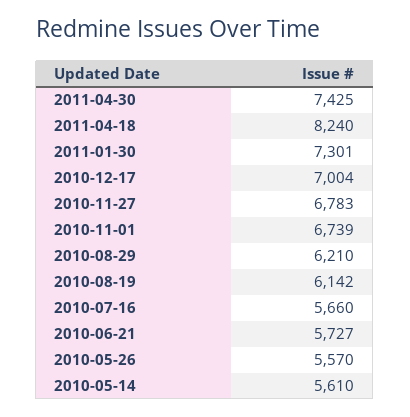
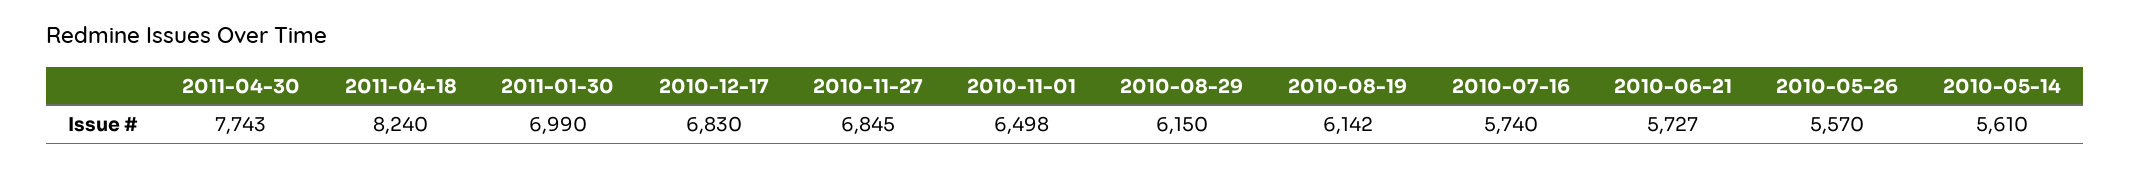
2011-04-30: 7425 -> 7743
2011-01-30: 7301 -> 6990
2010-12-17: 7004 -> 6830
2010-11-27: 6783 -> 6845
2010-11-01: 6739 -> 6498
2010-08-29: 6210 -> 6150
2010-07-16: 5660 -> 5740

